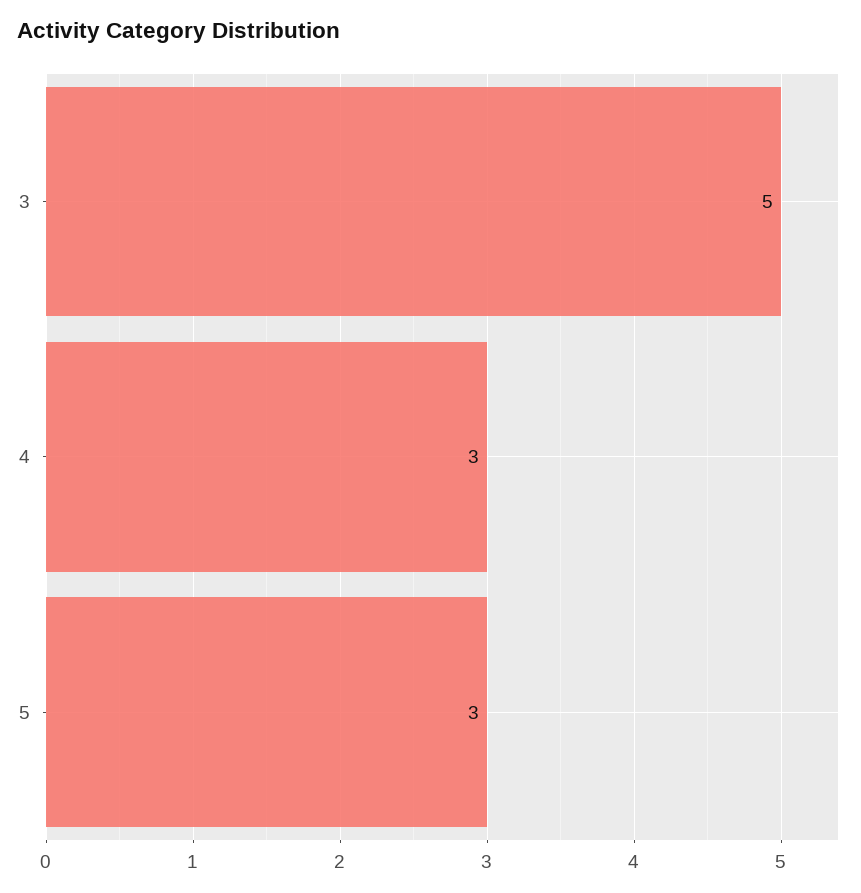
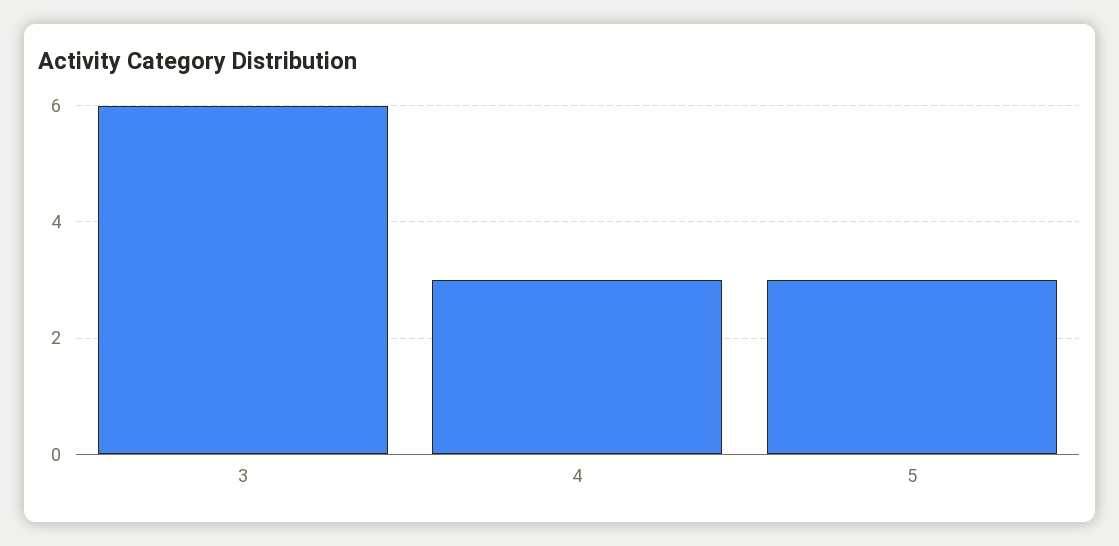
3: 5 -> 6

